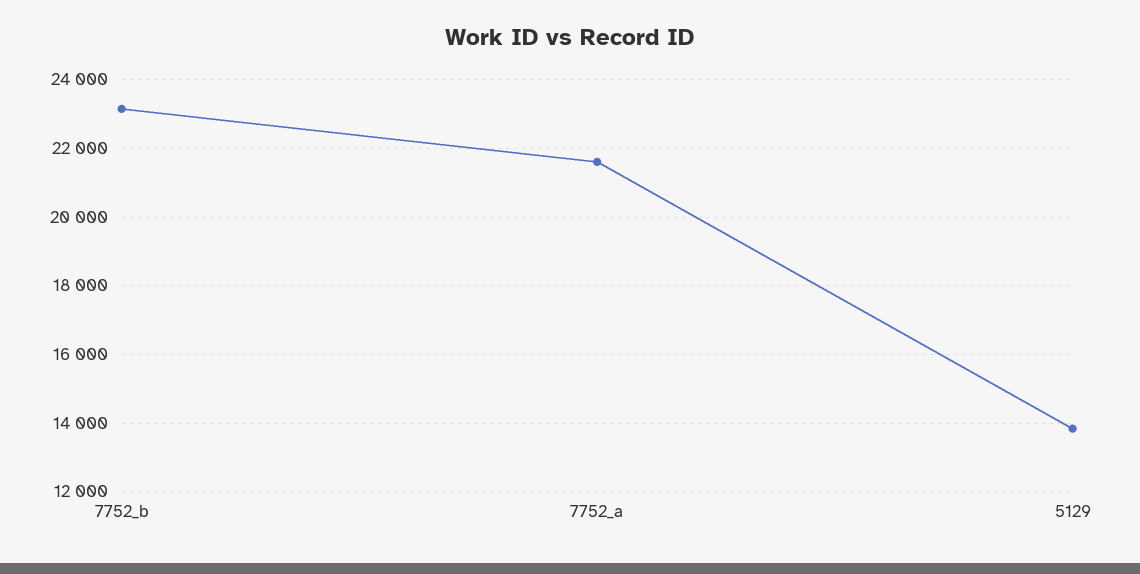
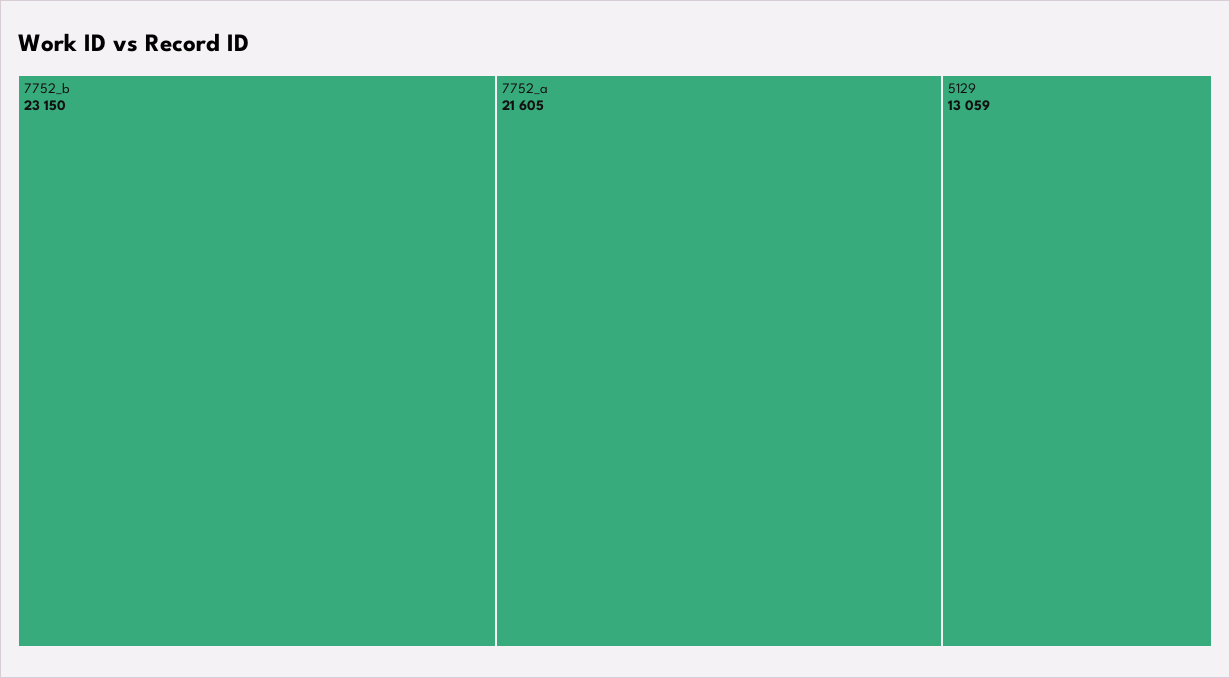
5129: 13800 -> 13059

